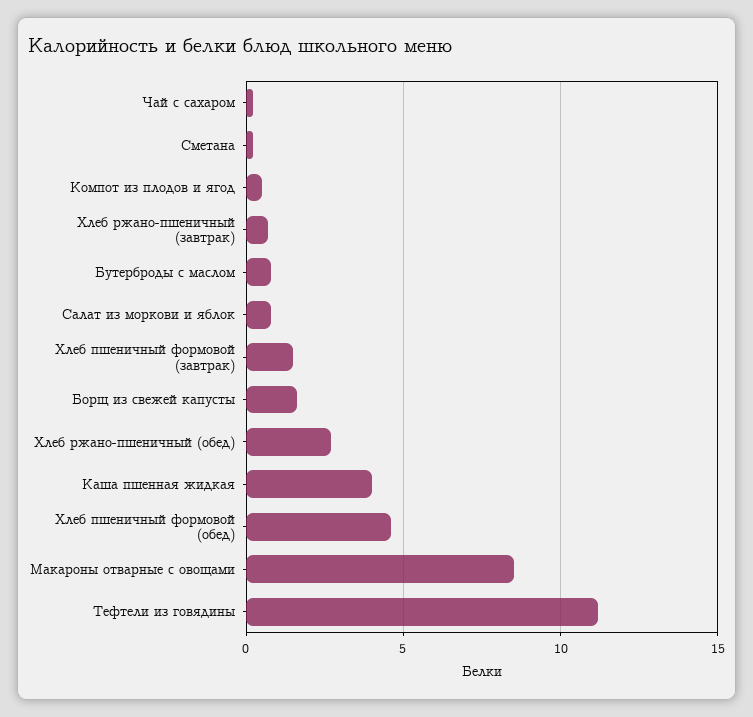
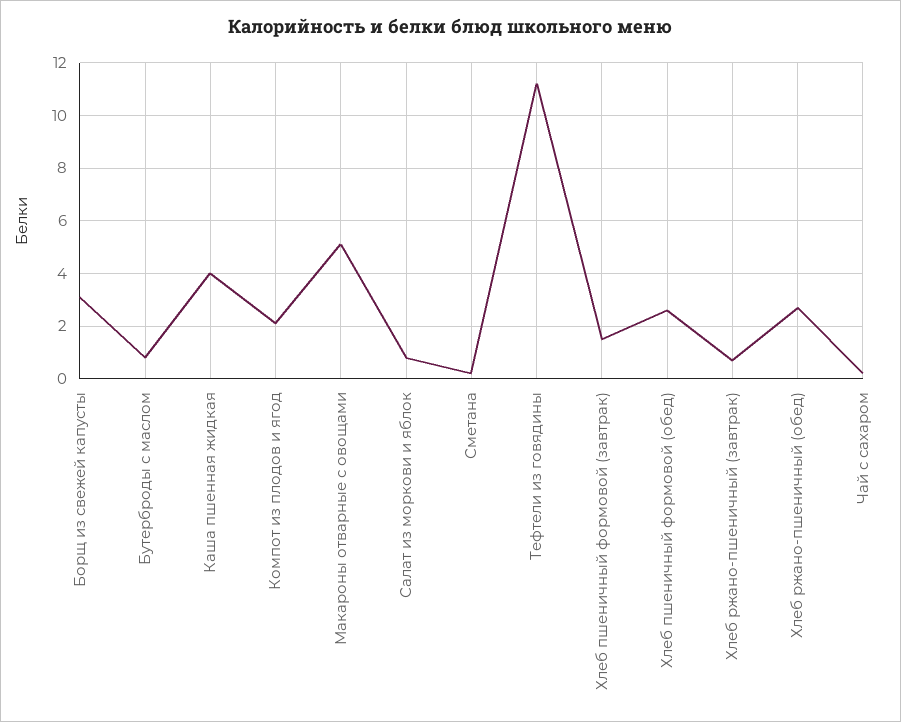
Компот из плодов и ягод: 0.5 -> 2
Борщ из свежей капусты: 1.5 -> 3
Хлеб пшеничный формовой (обед): 4.5 -> 2.5
Макароны отварные с овощами: 8.5 -> 5

